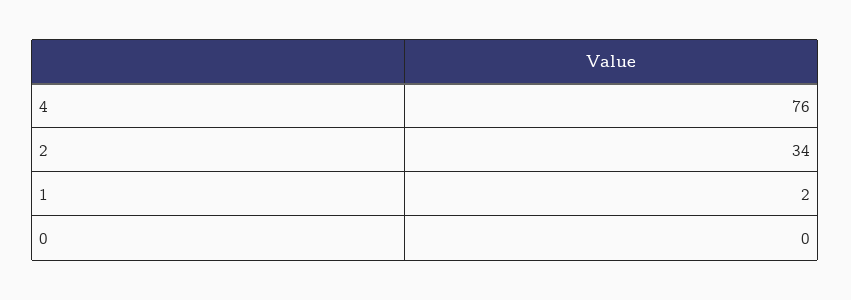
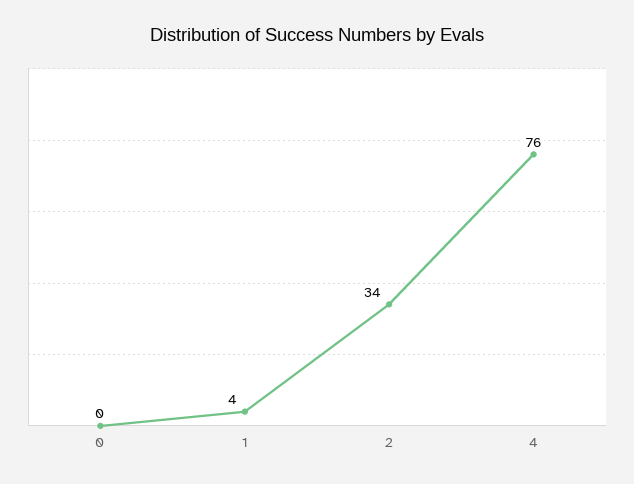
1: 2 -> 4

